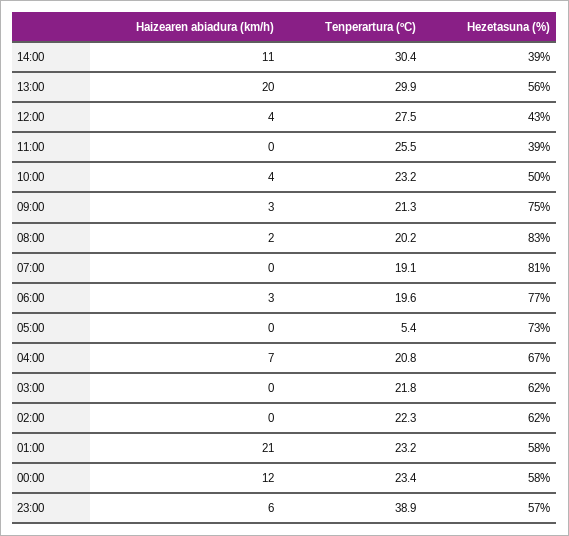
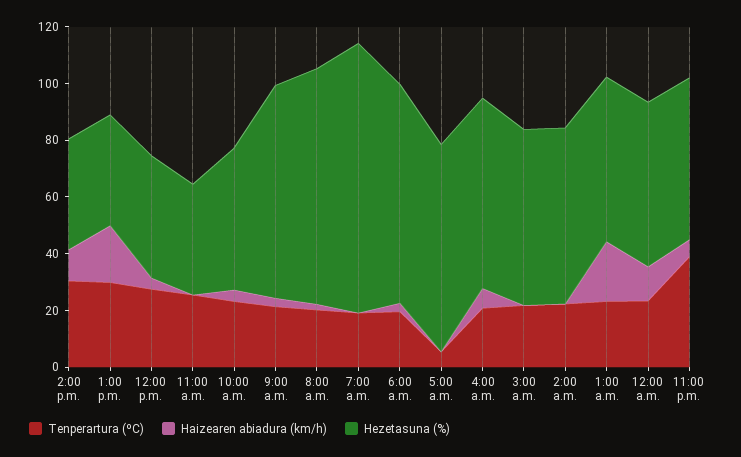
Hezetasuna (%), 13:00: 56 -> 40
Hezetasuna (%), 07:00: 81 -> 95

